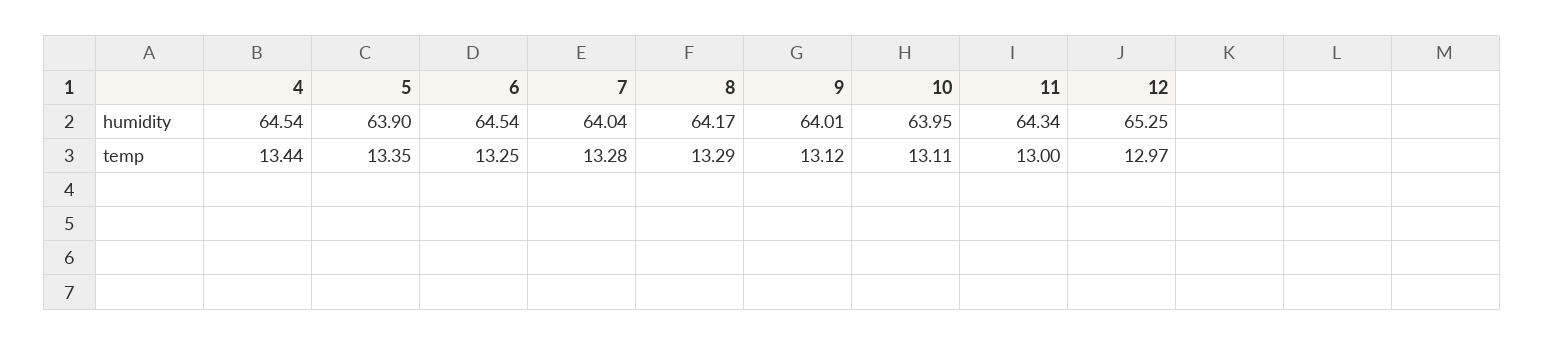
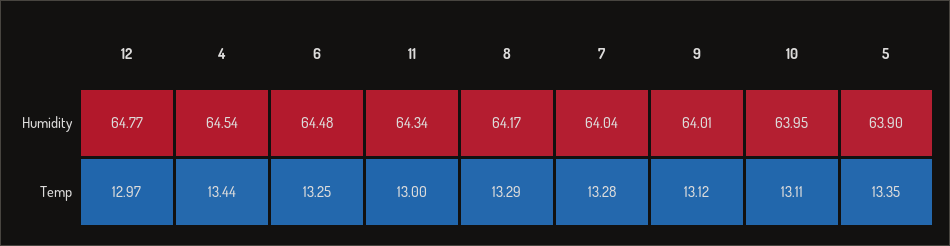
6, humidity: 64.54 -> 64.48
12, humidity: 65.25 -> 64.77

